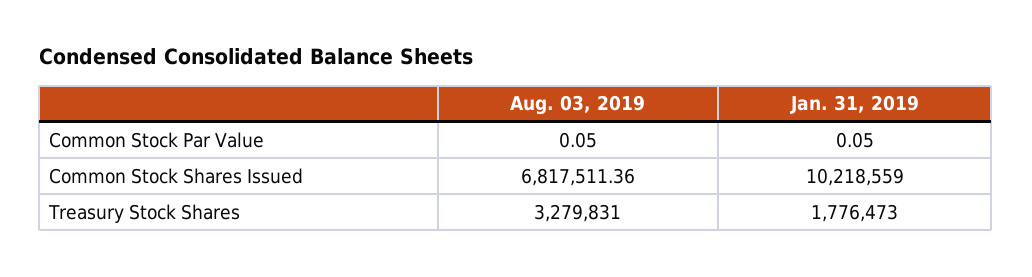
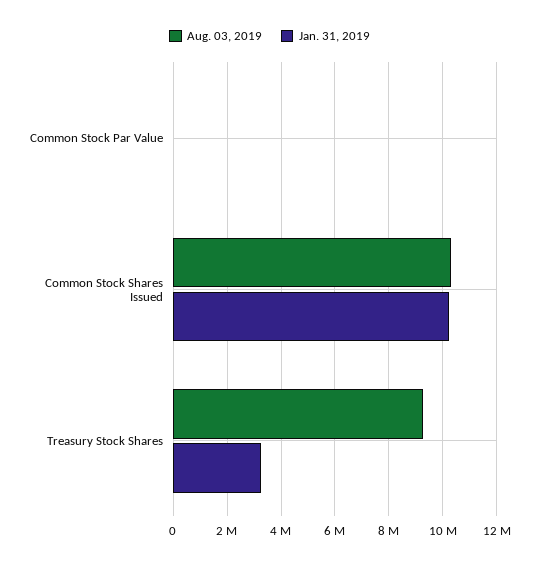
Aug. 03, 2019, Common Stock Shares Issued: 6817511.36 -> 10250000
Aug. 03, 2019, Treasury Stock Shares: 3279831 -> 9250000
Jan. 31, 2019, Treasury Stock Shares: 1776473 -> 3250000

